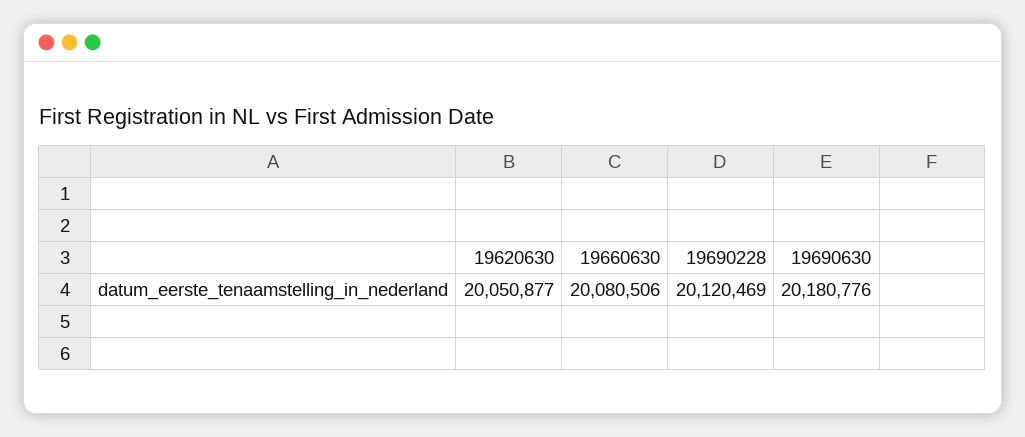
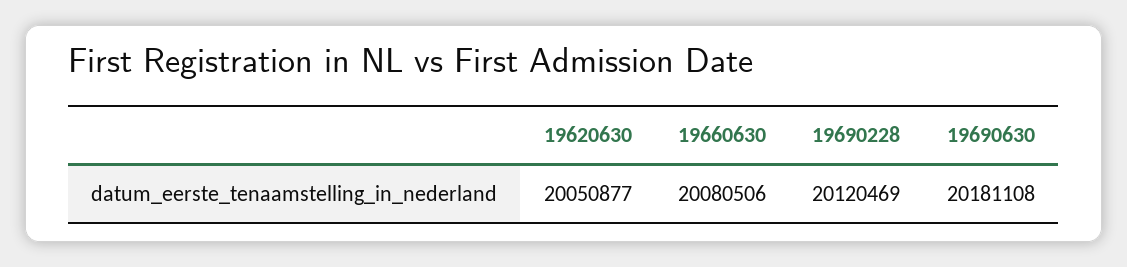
19690630: 20180776 -> 20181108

